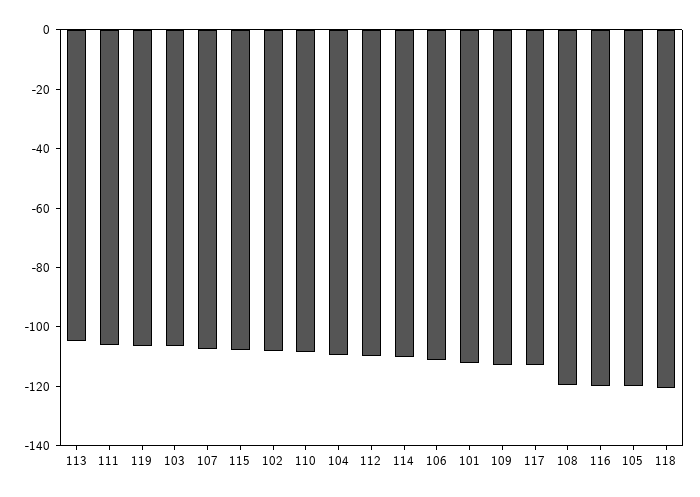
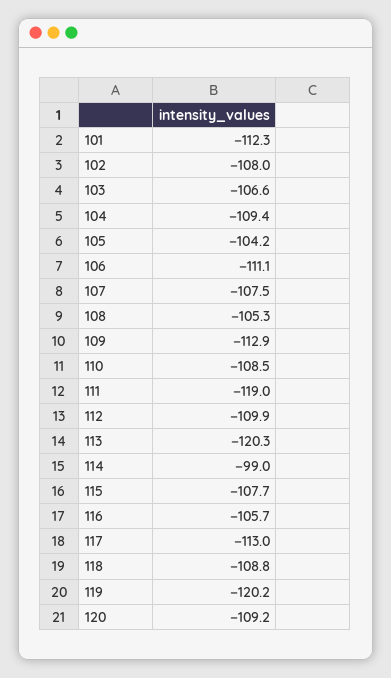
113: -105 -> -120.3
111: -105 -> -119
119: -105 -> -120.2
114: -110 -> -99
108: -120 -> -105.3
116: -120 -> -105.7
105: -120 -> -104.2
118: -120 -> -108.8
120: none -> -109.2

